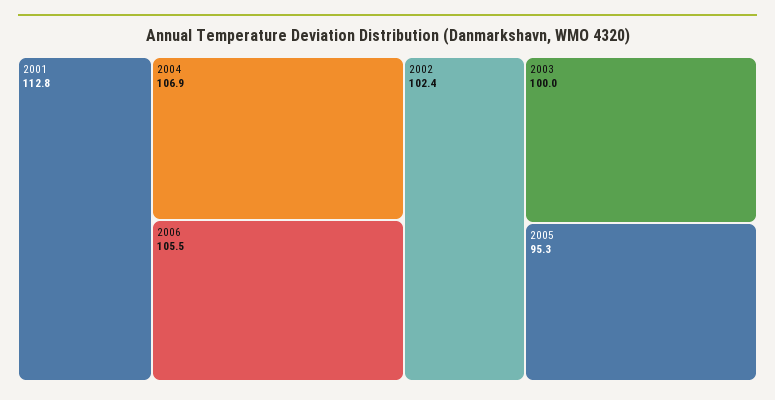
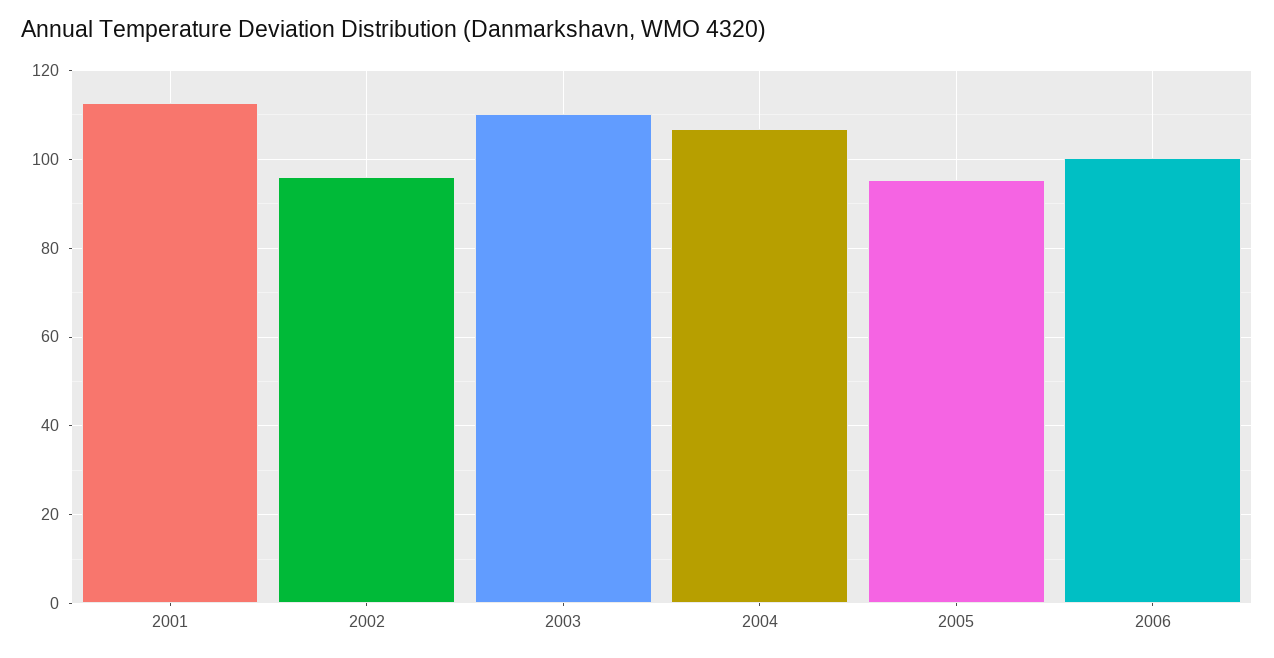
2006: 105.5 -> 100
2002: 102.4 -> 96
2003: 100 -> 110

